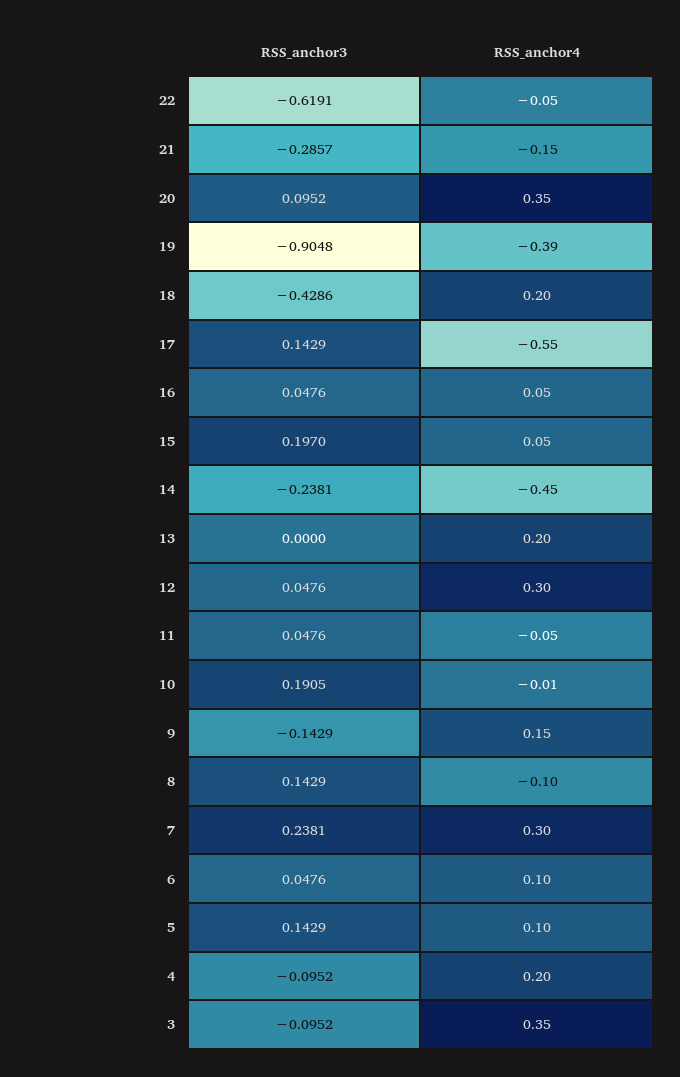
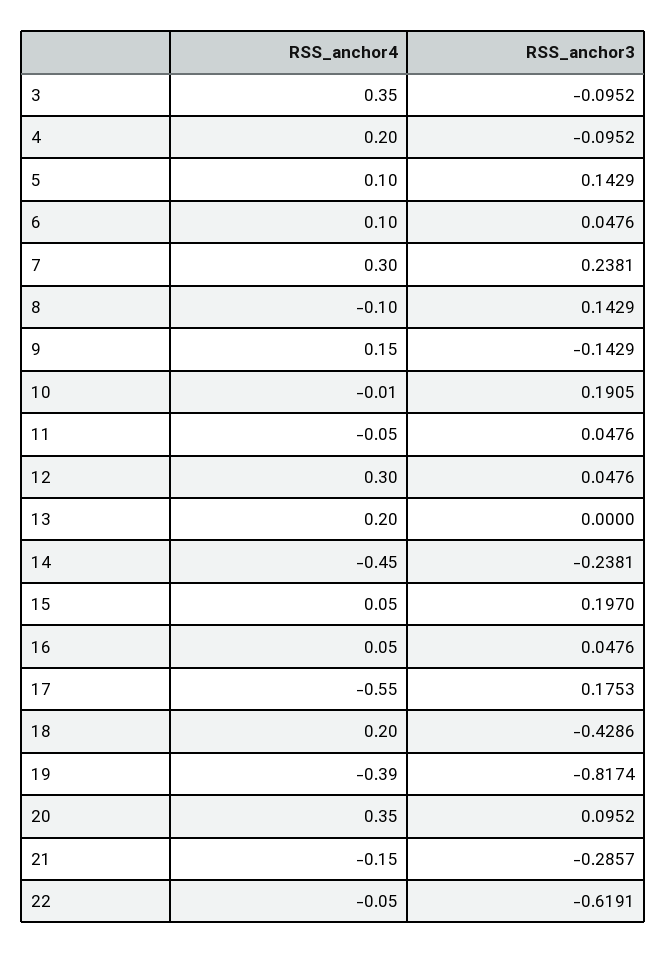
RSS_anchor3, 19: -0.9048 -> -0.8174
RSS_anchor3, 17: 0.1429 -> 0.1753

